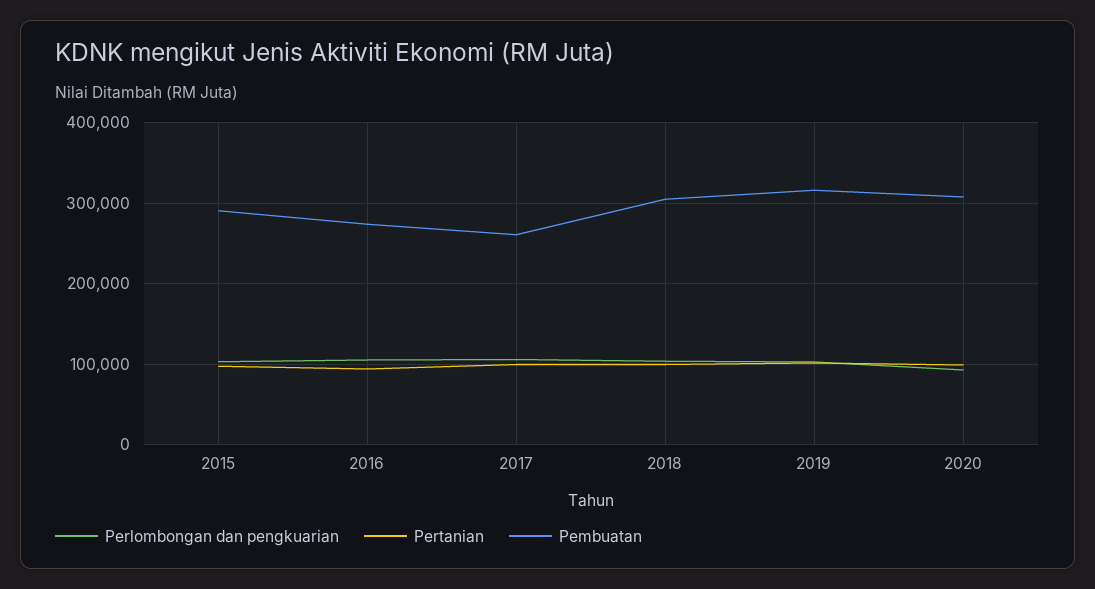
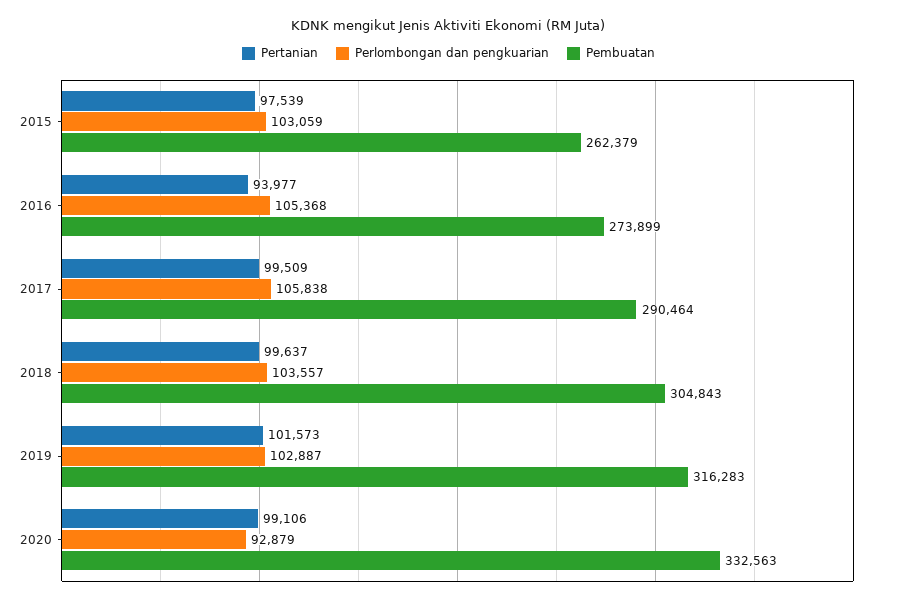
Pembuatan, 2015: 290000 -> 262379
Pembuatan, 2017: 260000 -> 290464
Pembuatan, 2020: 310000 -> 332563

